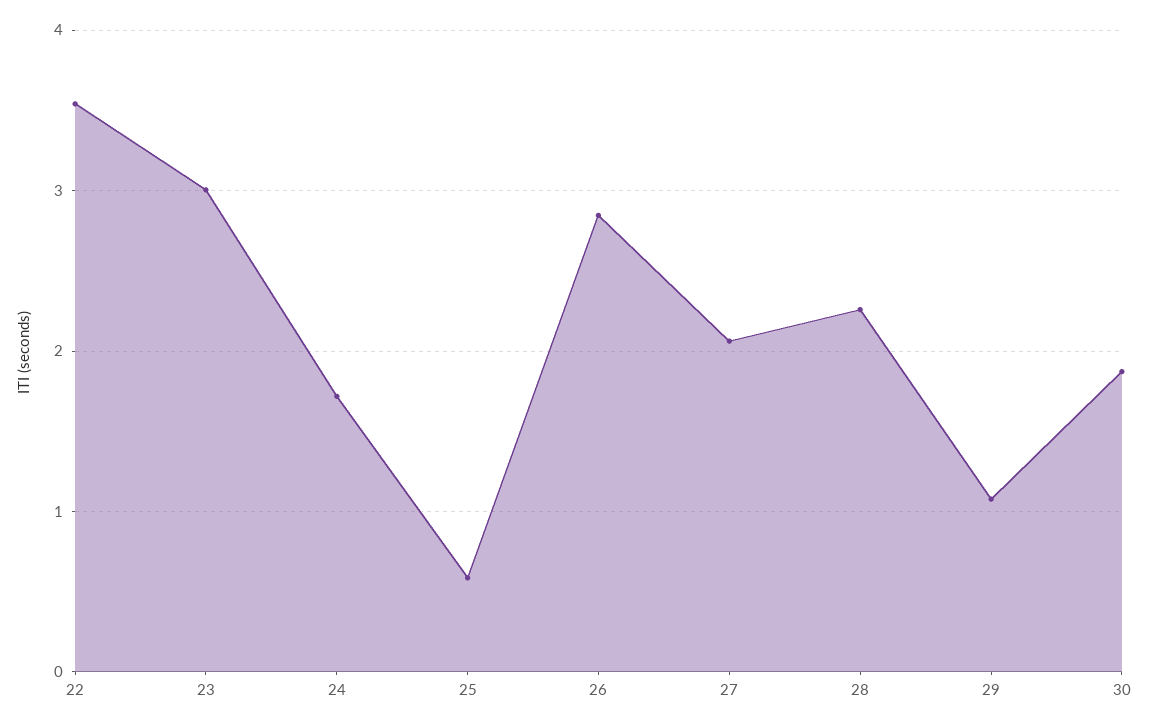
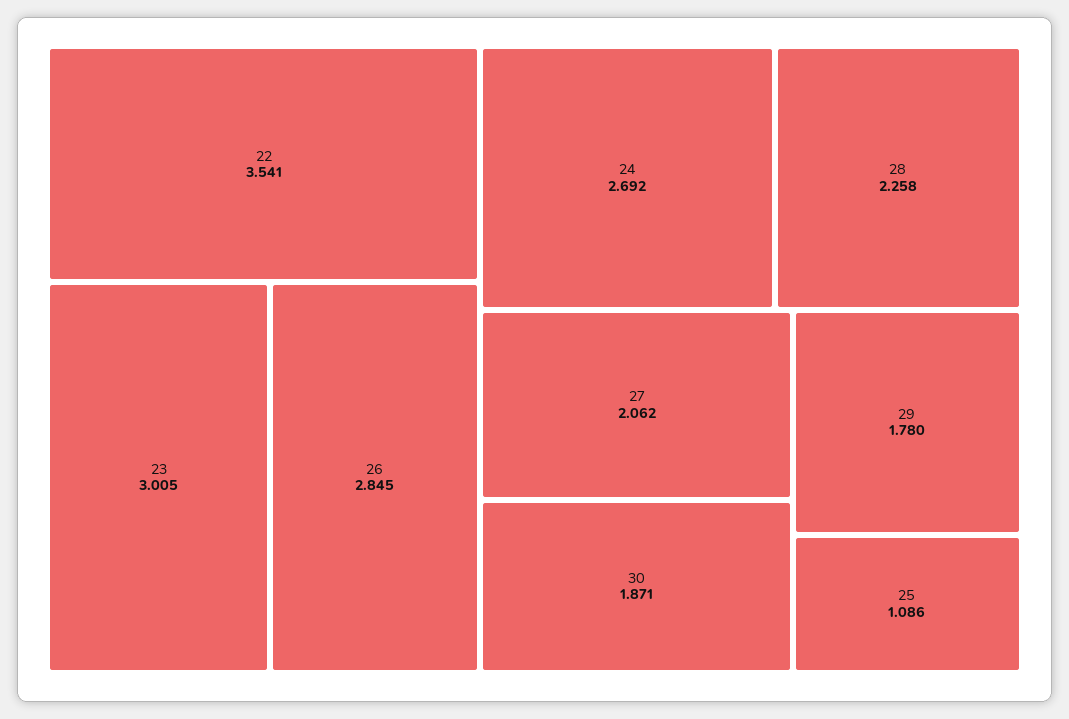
24: 1.7 -> 2.692
25: 0.6 -> 1.086
29: 1.1 -> 1.78

